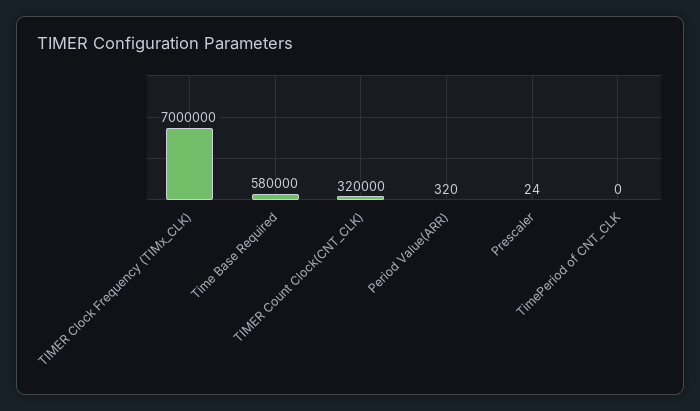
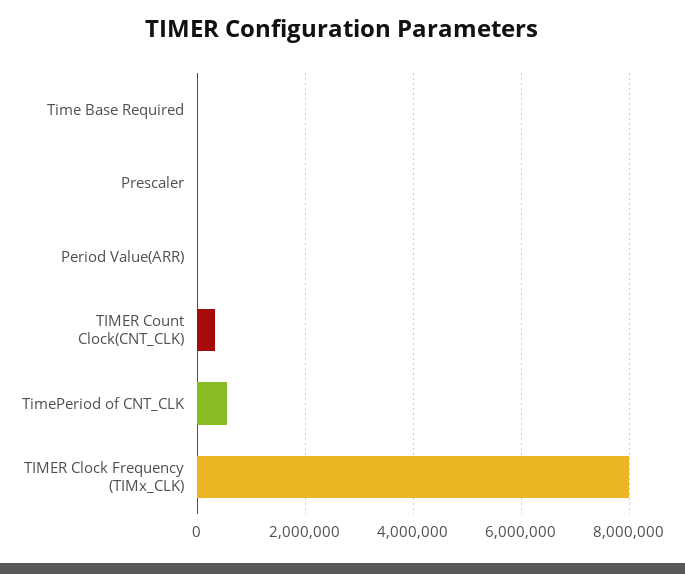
TIMER Clock Frequency (TIMx_CLK): 7000000 -> 8000000
Time Base Required: 580000 -> 0
TimePeriod of CNT_CLK: 0 -> 600000

